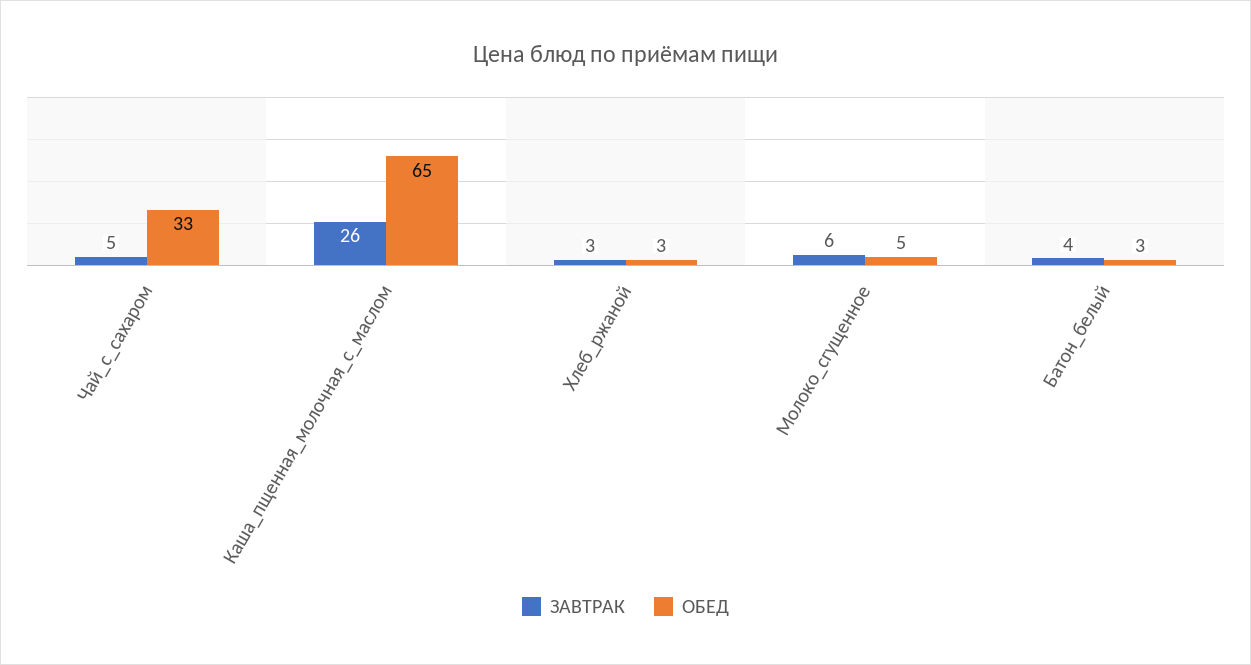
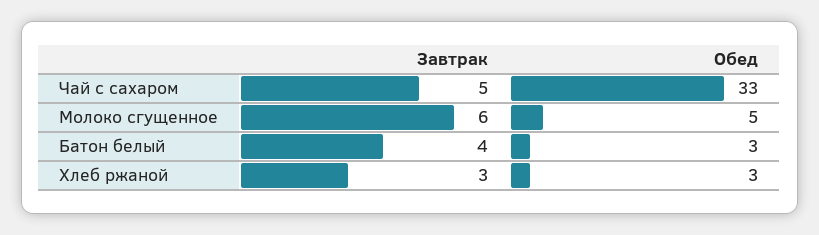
ЗАВТРАК, Каша_пщенная_молочная_с_маслом: 26 -> none
ОБЕД, Каша_пщенная_молочная_с_маслом: 65 -> none

